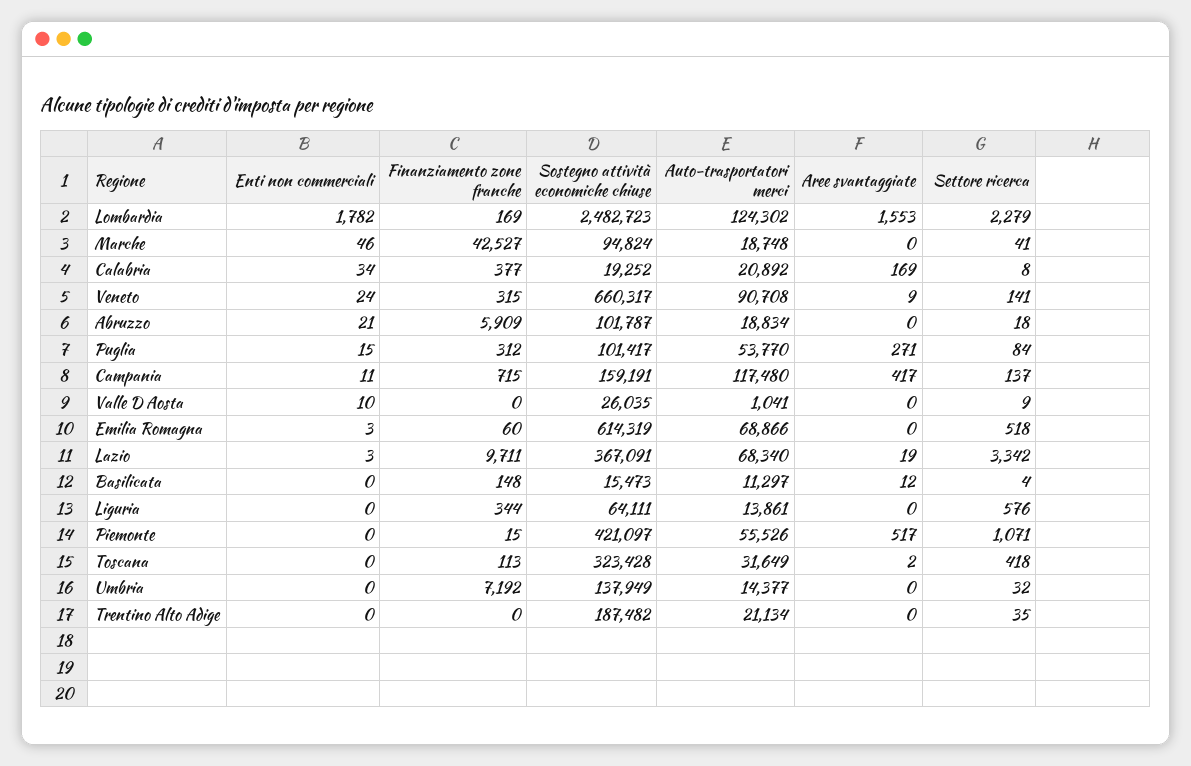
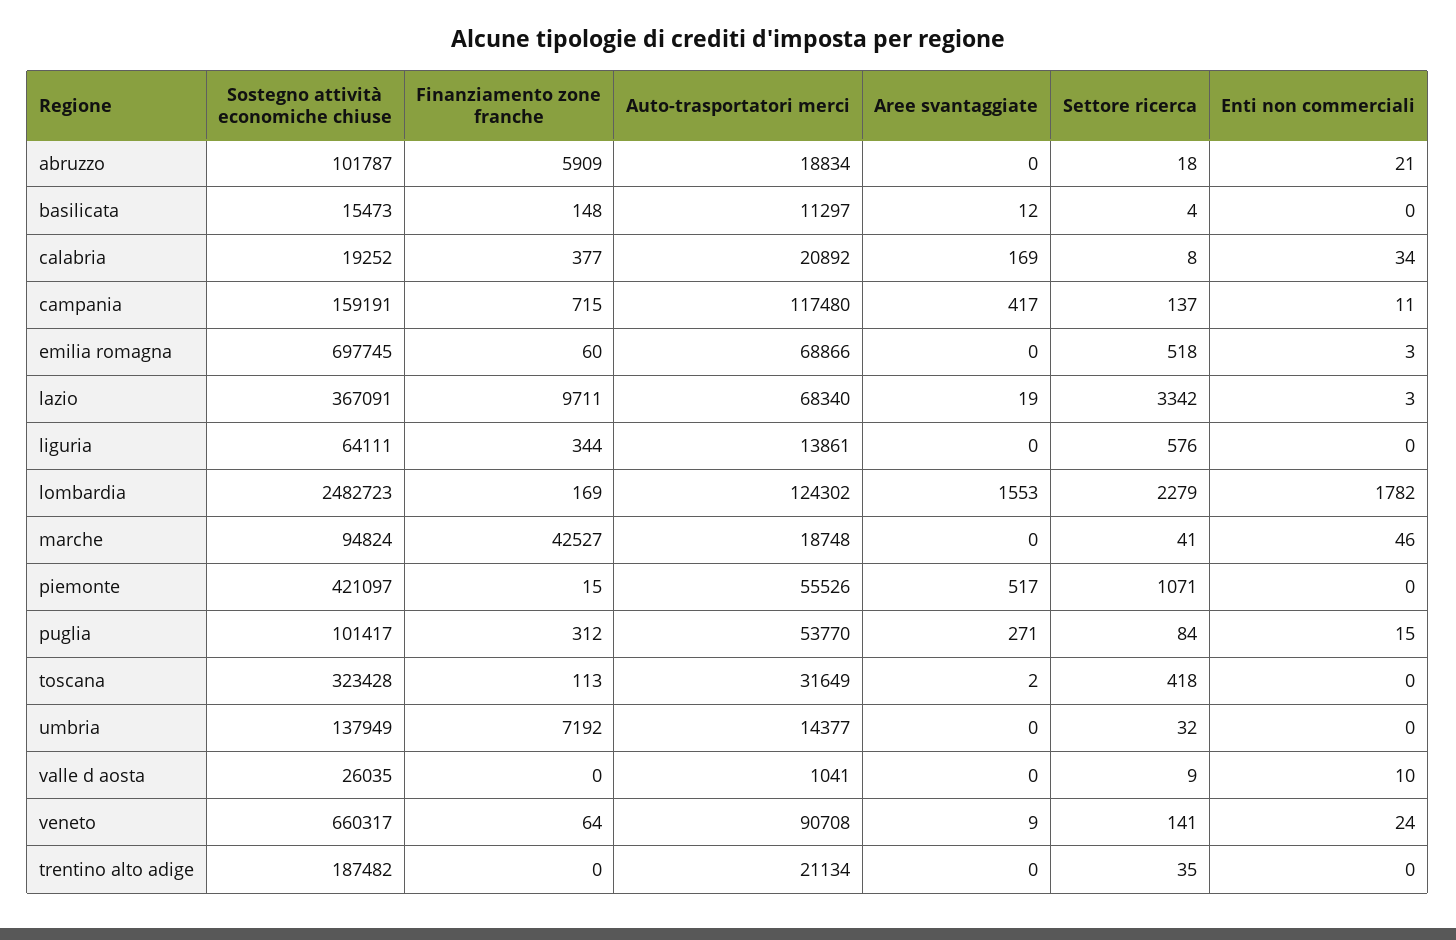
Finanziamento zone franche, Veneto: 315 -> 64
Sostegno attività economiche chiuse, Emilia Romagna: 614319 -> 697745

